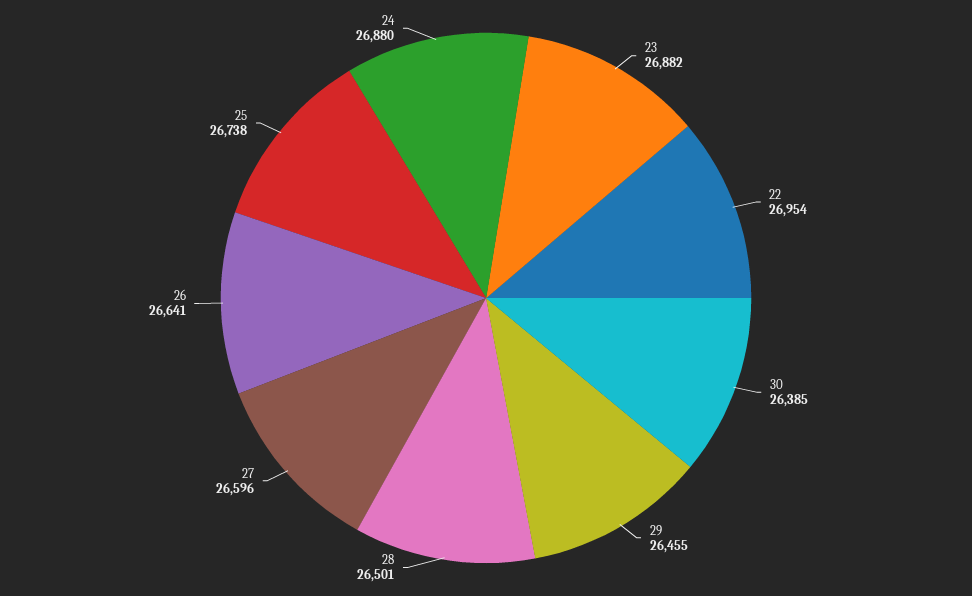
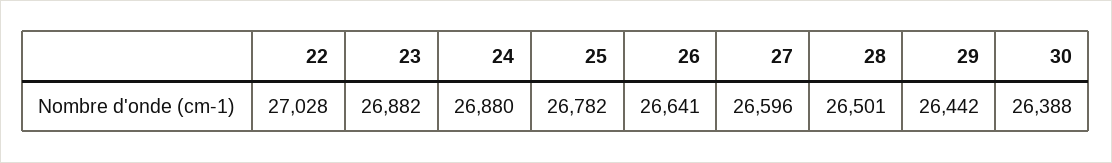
22: 26954 -> 27028
30: 26385 -> 26388
29: 26455 -> 26442
25: 26738 -> 26782

